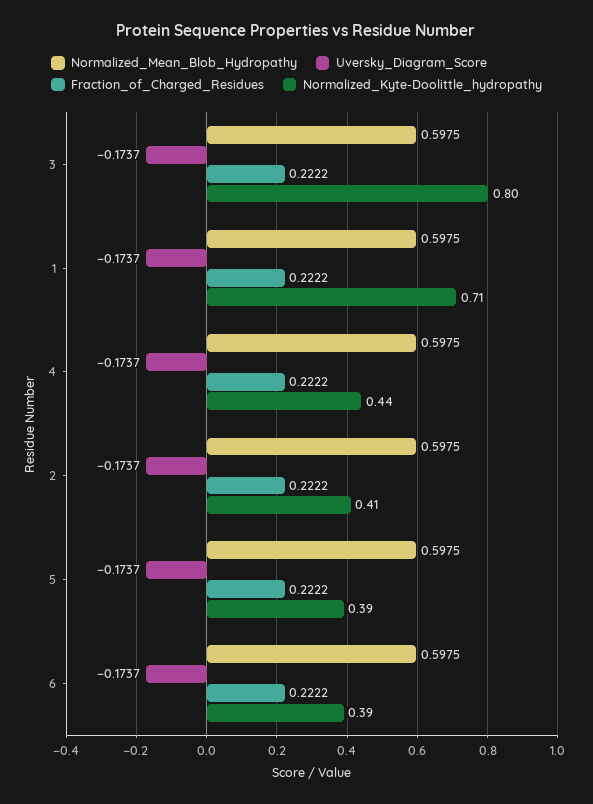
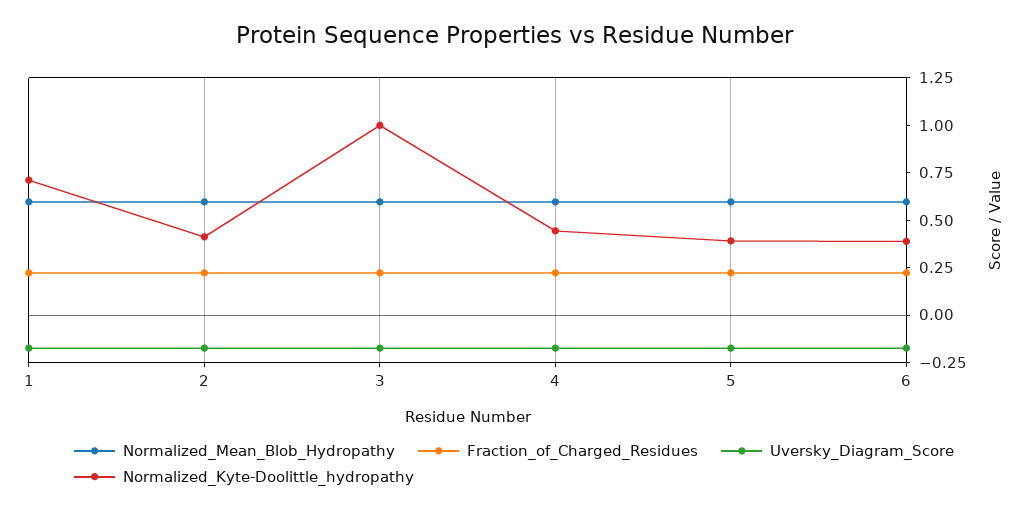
Normalized_Kyte-Doolittle_hydropathy, 3: 0.8 -> 1

